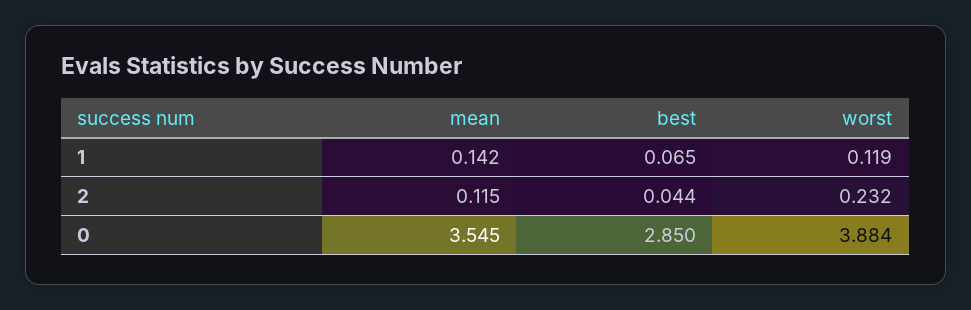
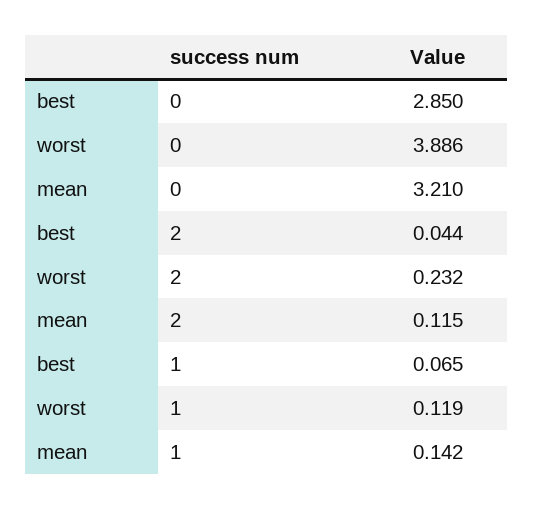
mean, 0: 3.545 -> 3.21
worst, 0: 3.884 -> 3.886

